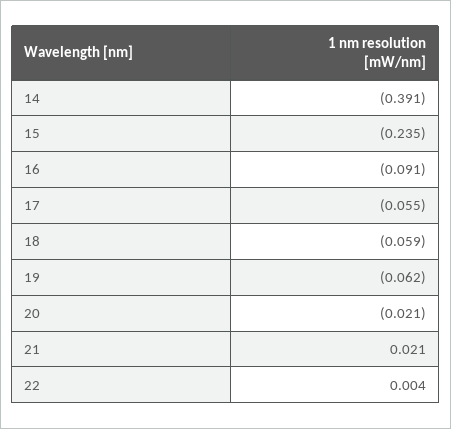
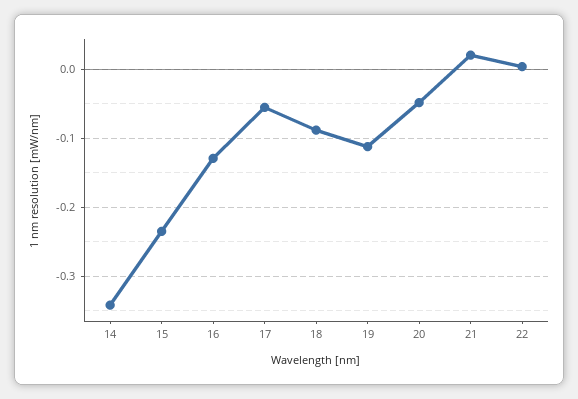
14: -0.391 -> -0.34
16: -0.091 -> -0.13
18: -0.059 -> -0.09
19: -0.062 -> -0.11
20: -0.021 -> -0.05

